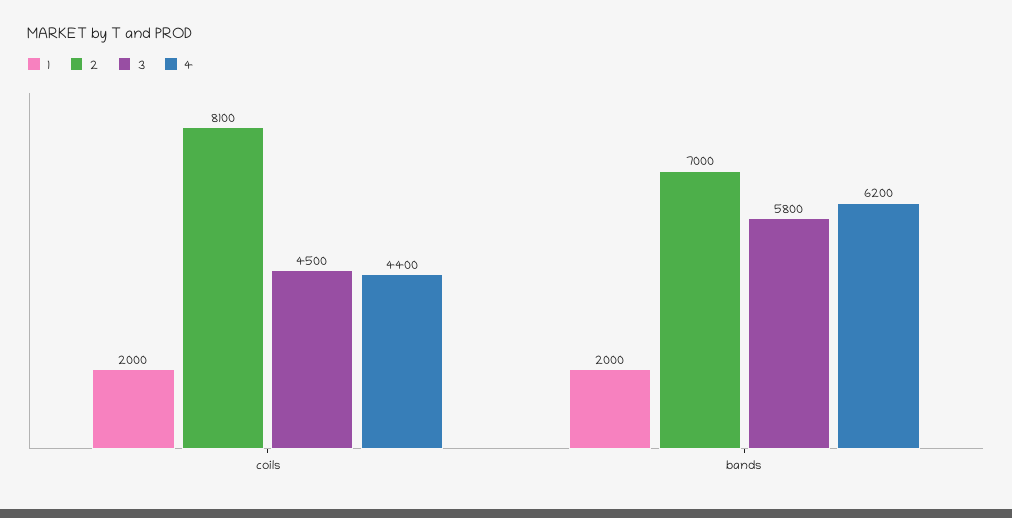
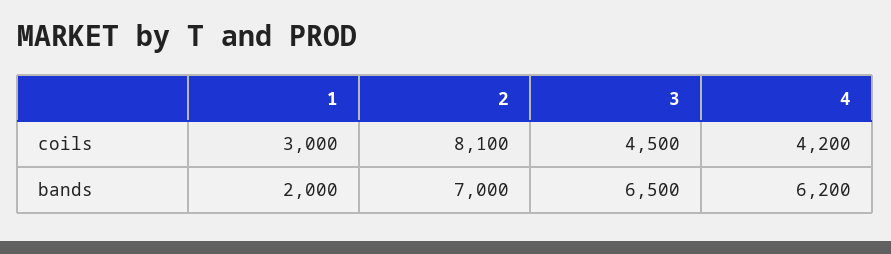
1, coils: 2000 -> 3000
4, coils: 4400 -> 4200
3, bands: 5800 -> 6500

